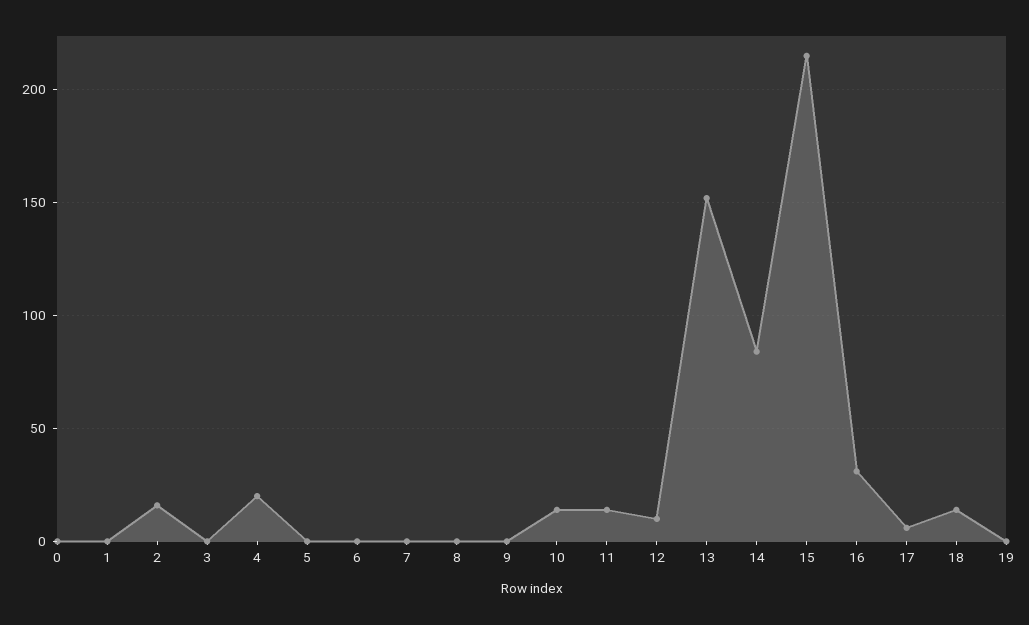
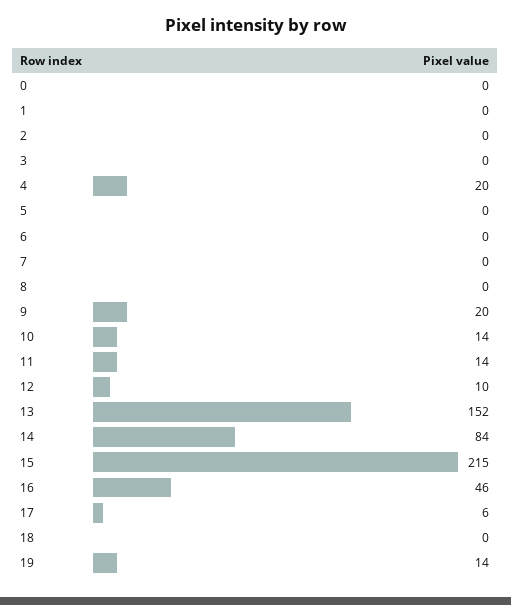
2: 15 -> 0
9: 0 -> 20
16: 30 -> 46
18: 15 -> 0
19: 0 -> 14

